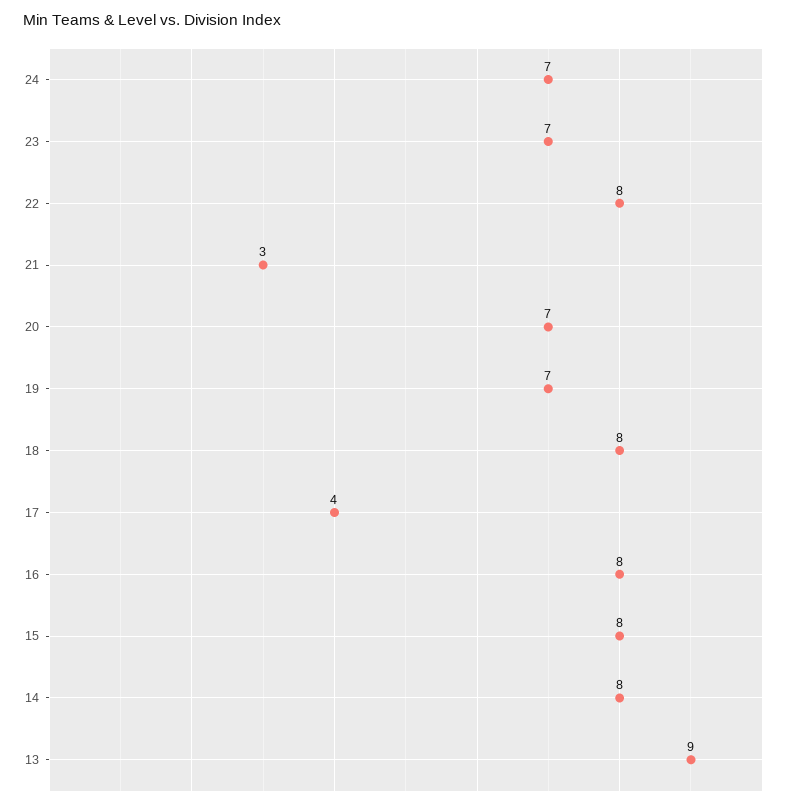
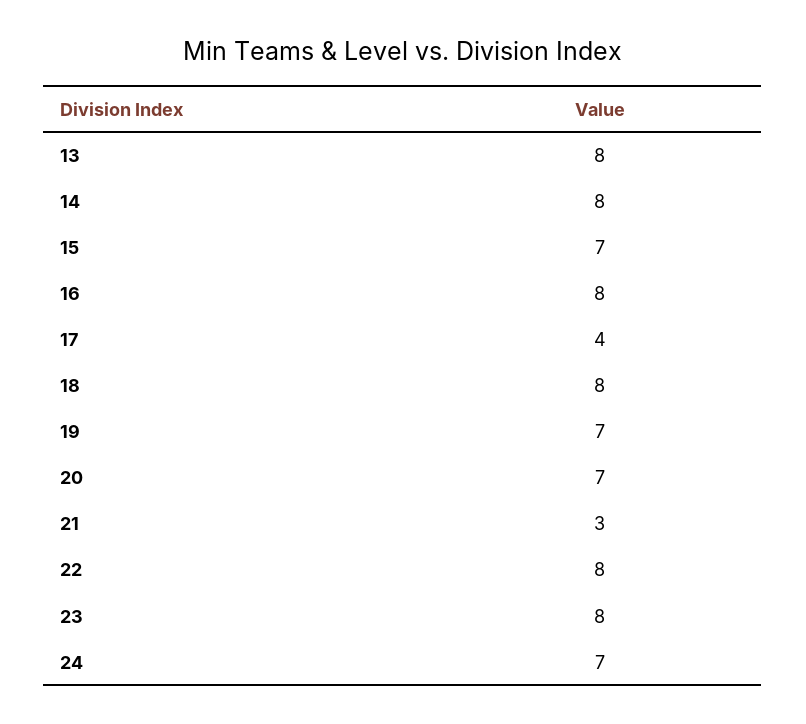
23: 7 -> 8
15: 8 -> 7
13: 9 -> 8

